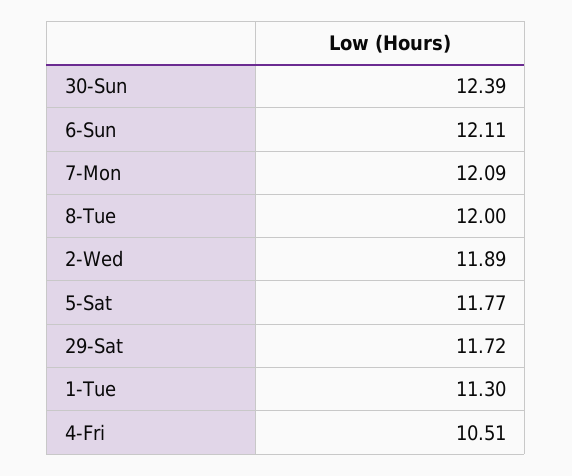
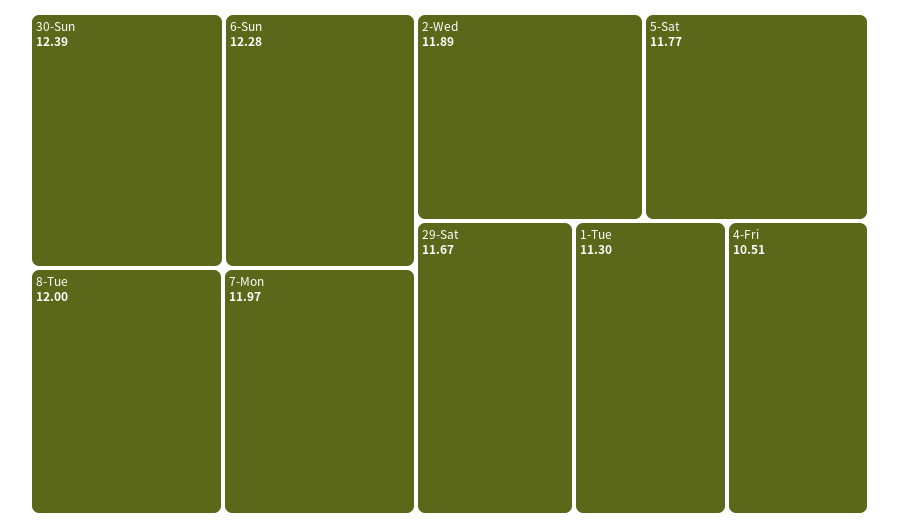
6-Sun: 12.11 -> 12.28
7-Mon: 12.09 -> 11.97
29-Sat: 11.72 -> 11.67

